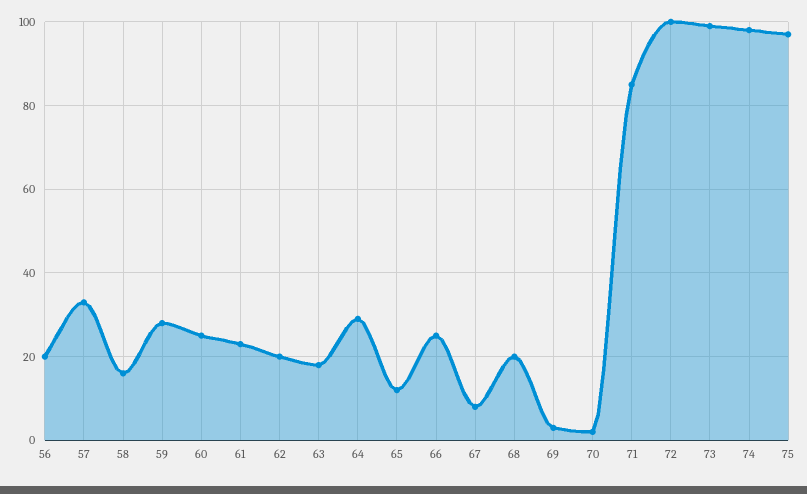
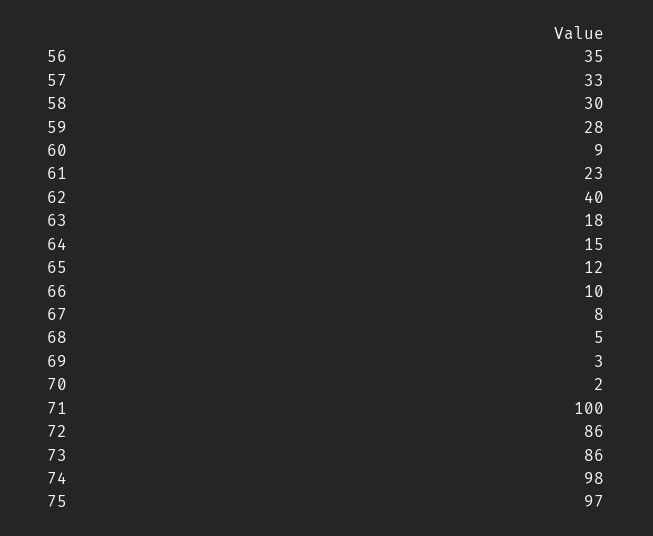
56: 20 -> 35
58: 15 -> 30
60: 25 -> 9
62: 20 -> 40
64: 30 -> 15
66: 25 -> 10
68: 20 -> 5
71: 85 -> 100
72: 100 -> 86
73: 100 -> 86

